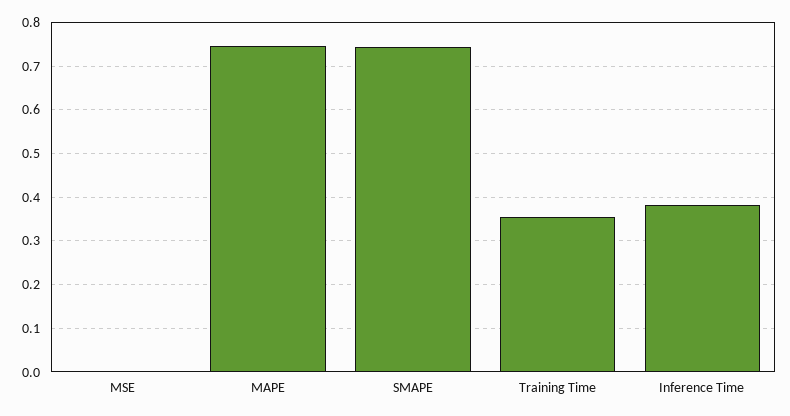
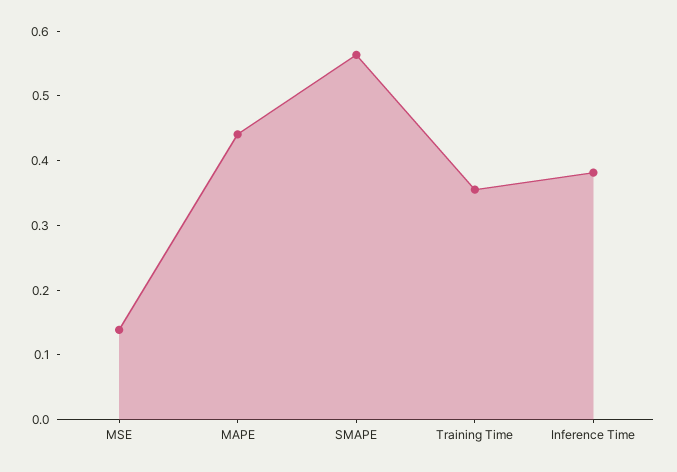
MSE: 0 -> 0.14
MAPE: 0.74 -> 0.44
SMAPE: 0.74 -> 0.56

